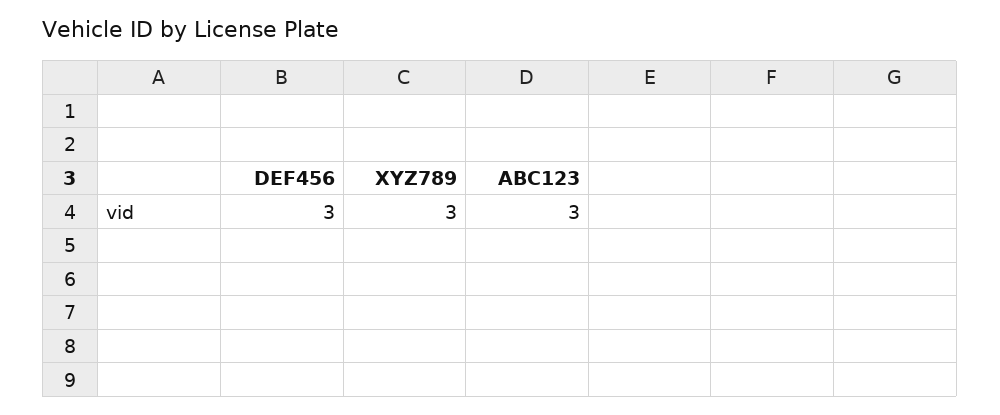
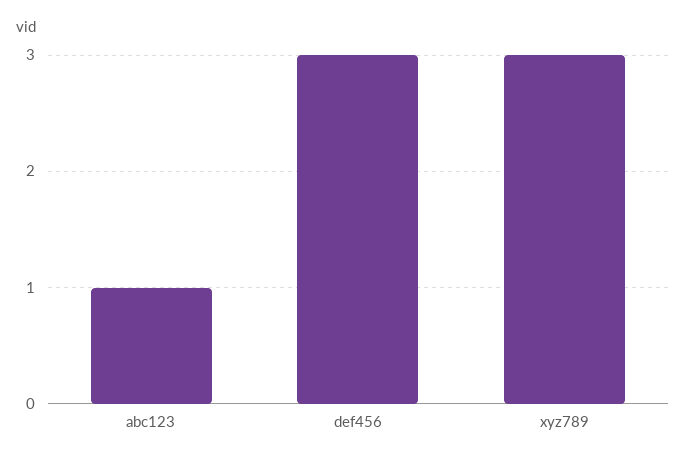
ABC123: 3 -> 1

